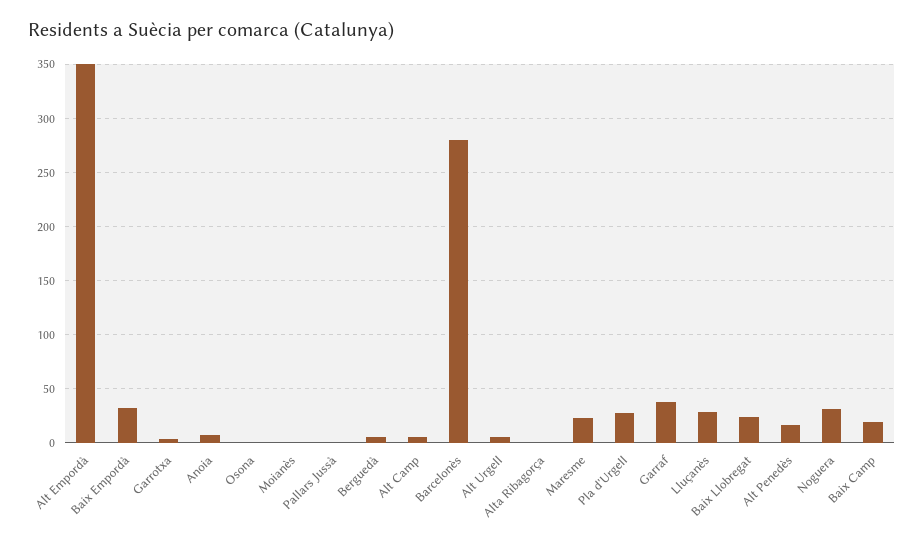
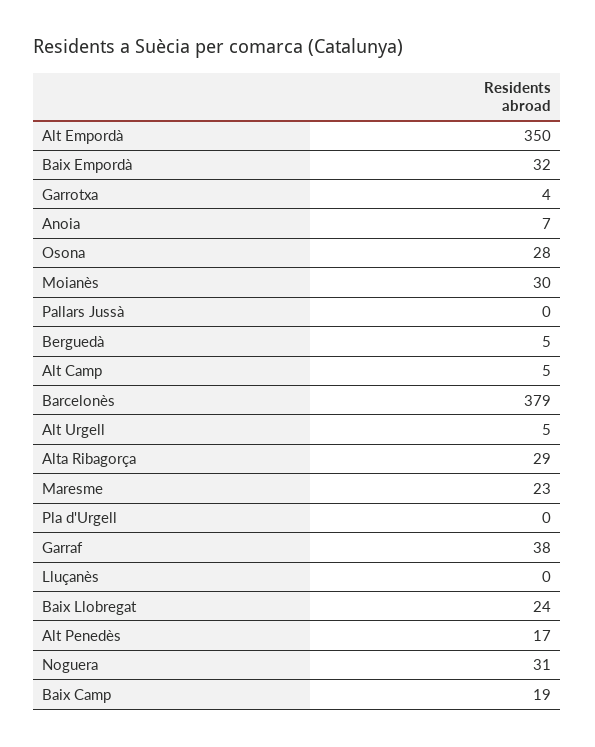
Osona: 0 -> 28
Moianès: 0 -> 30
Barcelonès: 280 -> 379
Alta Ribagorça: 0 -> 29
Pla d'Urgell: 30 -> 0
Lluçanès: 30 -> 0

